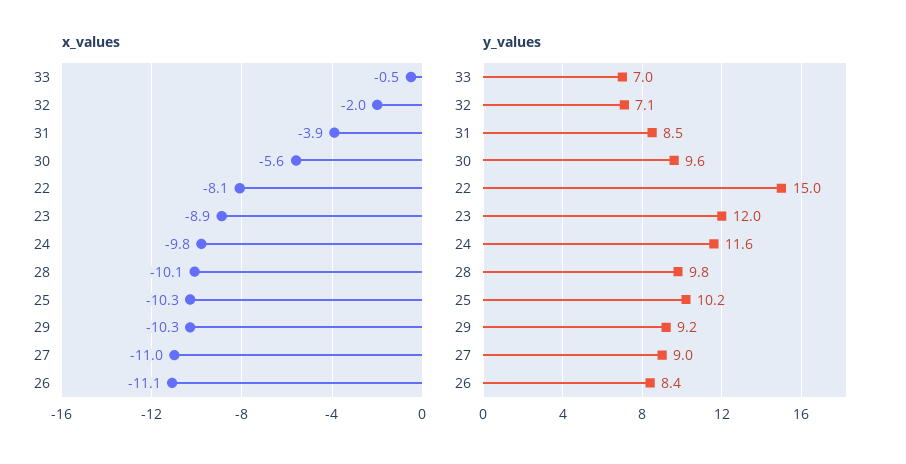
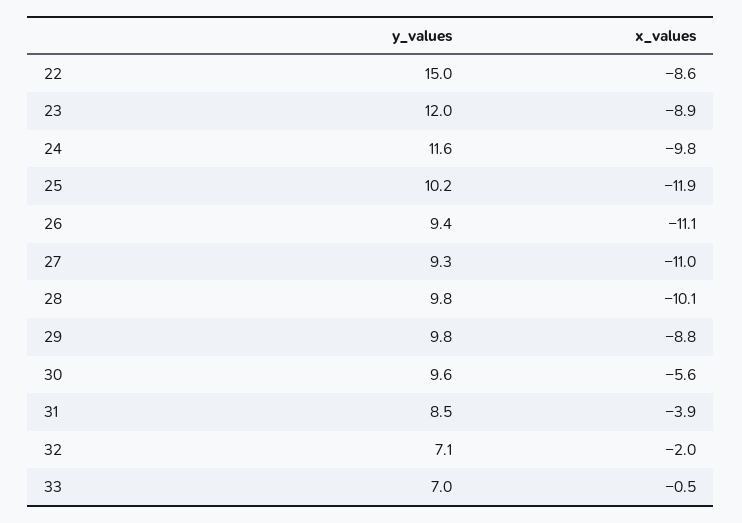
x_values, 22: -8.1 -> -8.6
x_values, 25: -10.3 -> -11.9
x_values, 29: -10.3 -> -8.8
y_values, 29: 9.2 -> 9.8
y_values, 27: 9 -> 9.3
y_values, 26: 8.4 -> 9.4

